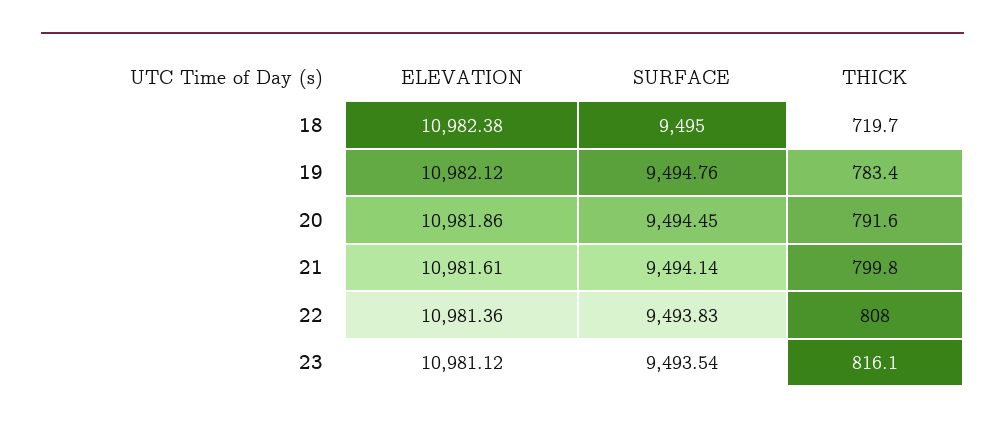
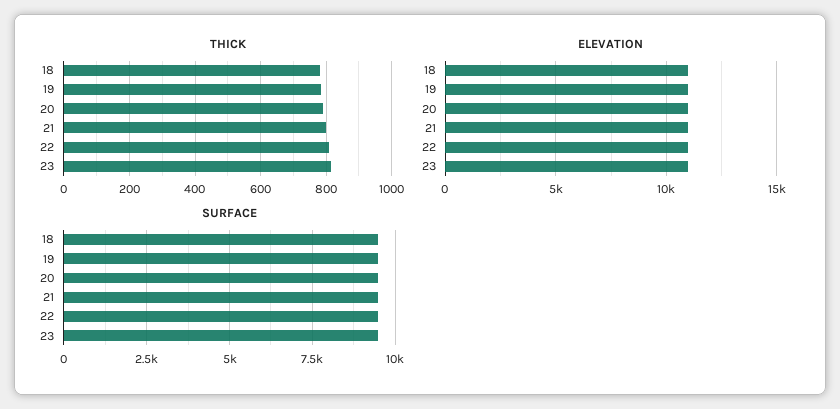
THICK, 18: 719.7 -> 780

